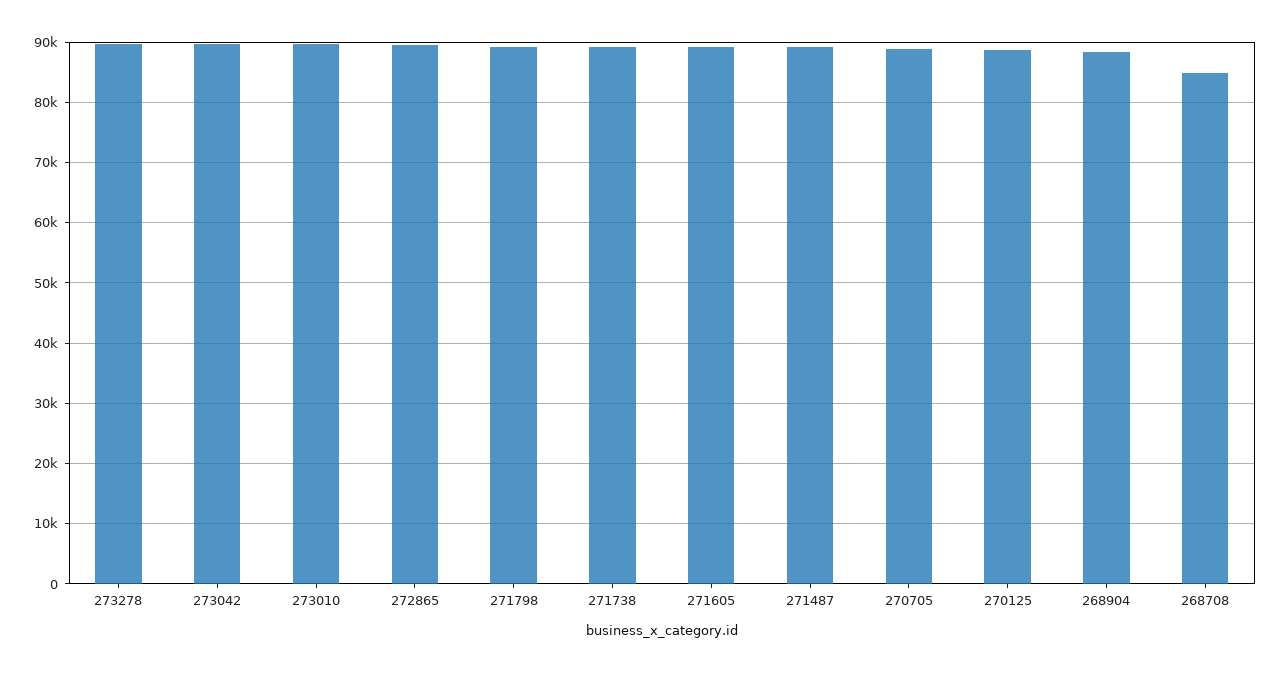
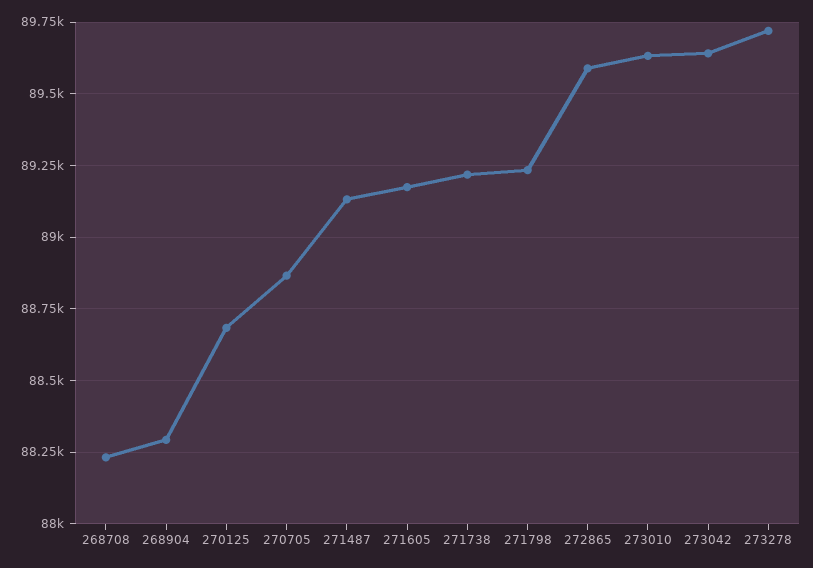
268708: 85000 -> 88225

